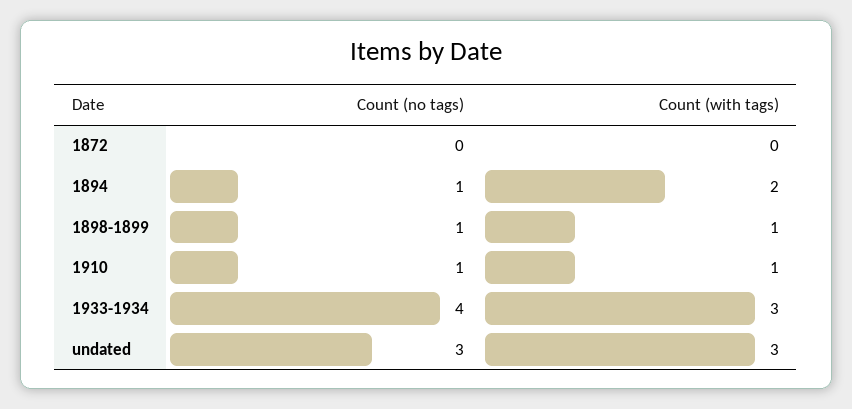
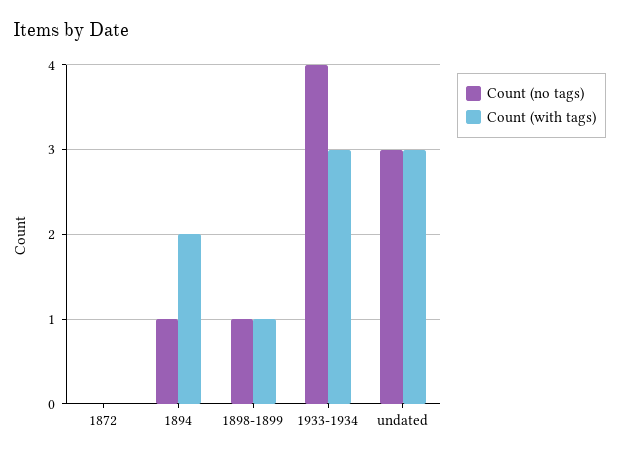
Count (no tags), 1910: 1 -> none
Count (with tags), 1910: 1 -> none

